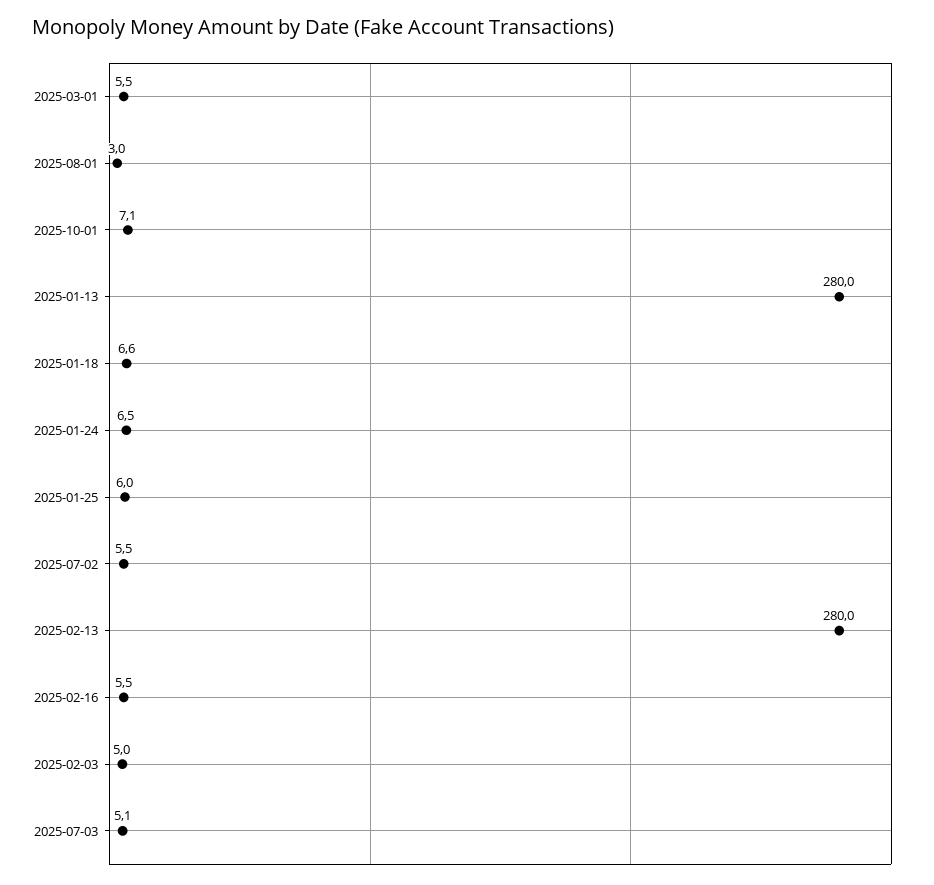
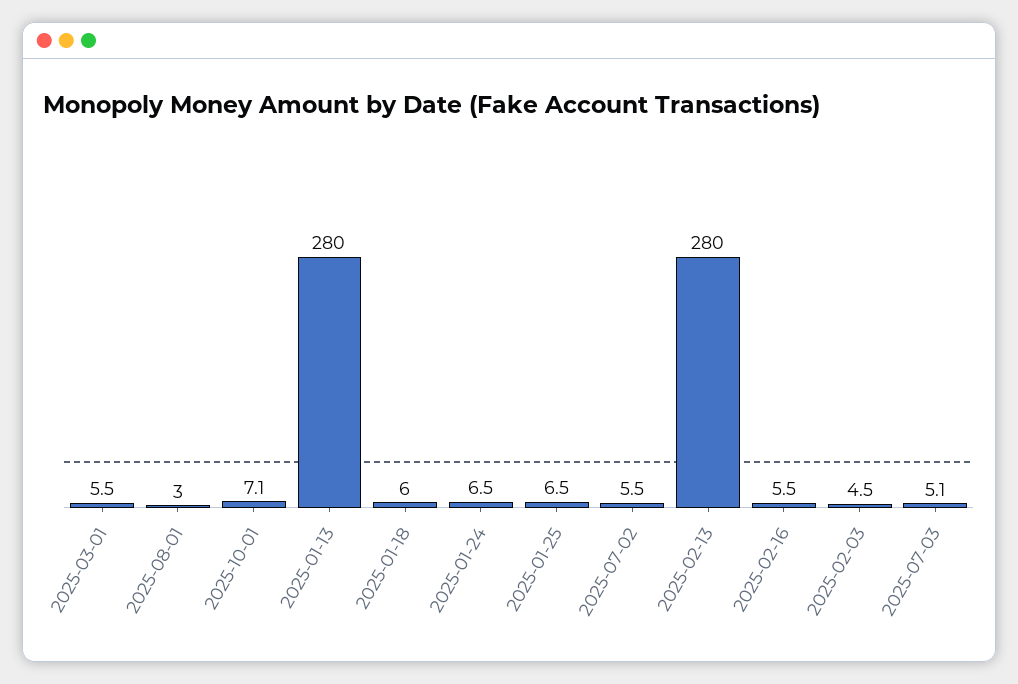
2025-01-18: 6.6 -> 6
2025-01-25: 6 -> 6.5
2025-02-03: 5 -> 4.5

